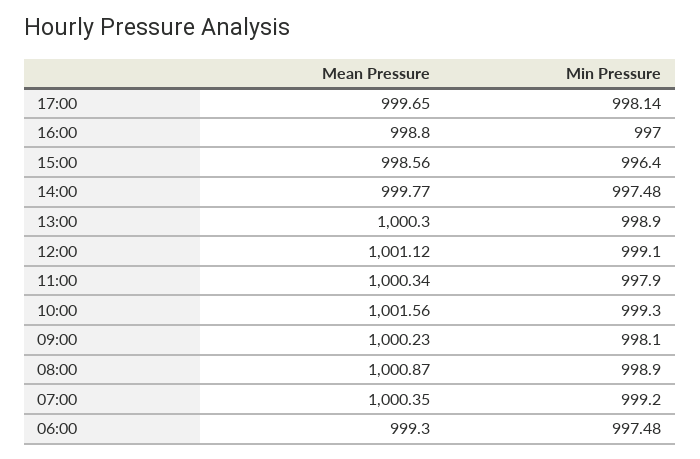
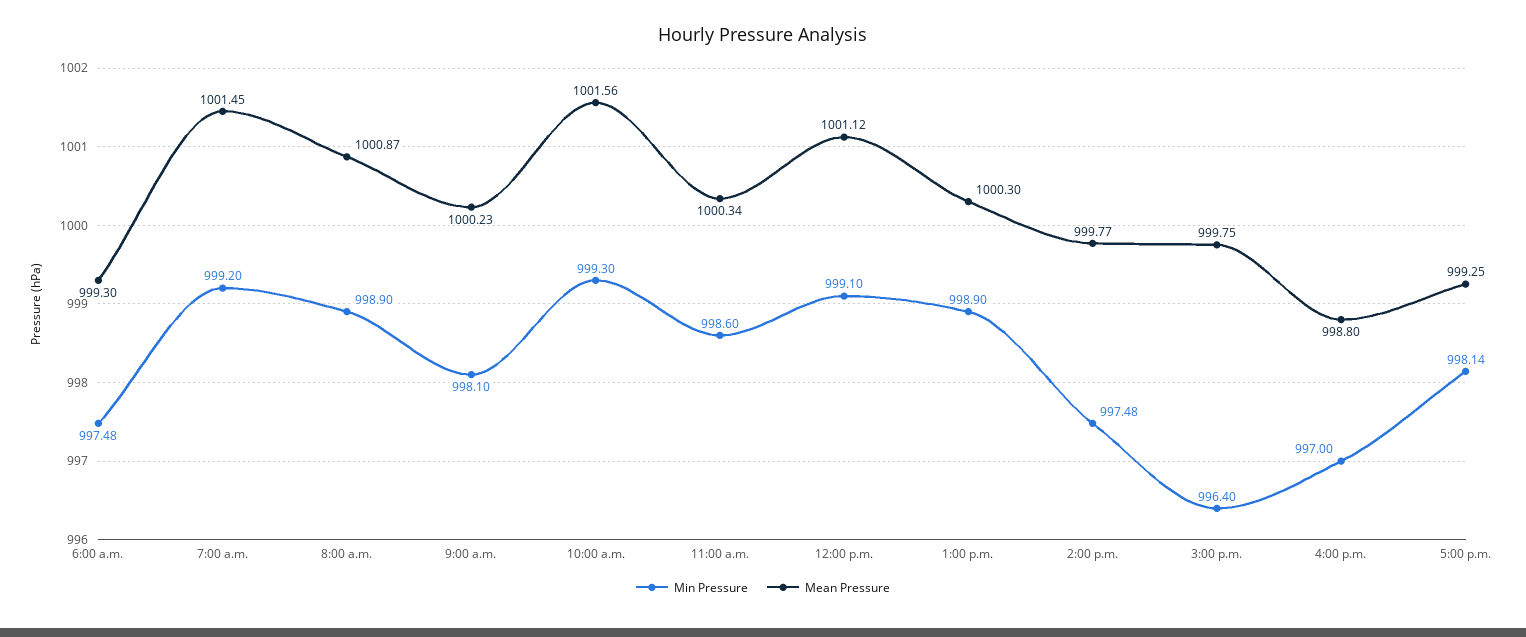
Mean Pressure, 17:00: 999.65 -> 999.25
Mean Pressure, 15:00: 998.56 -> 999.75
Min Pressure, 11:00: 997.9 -> 998.6
Mean Pressure, 07:00: 1000.35 -> 1001.45

